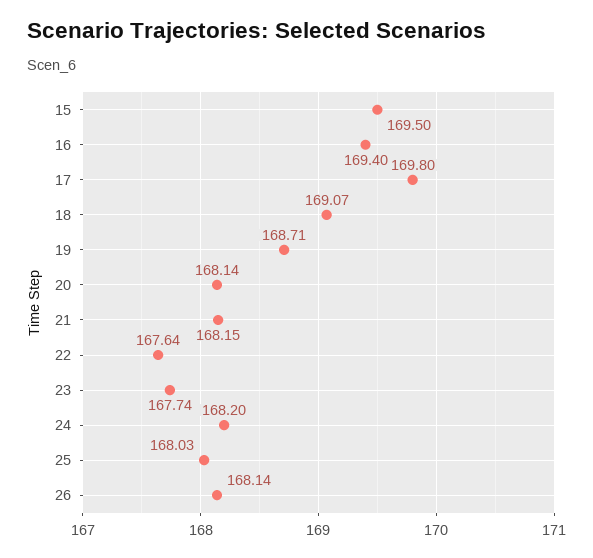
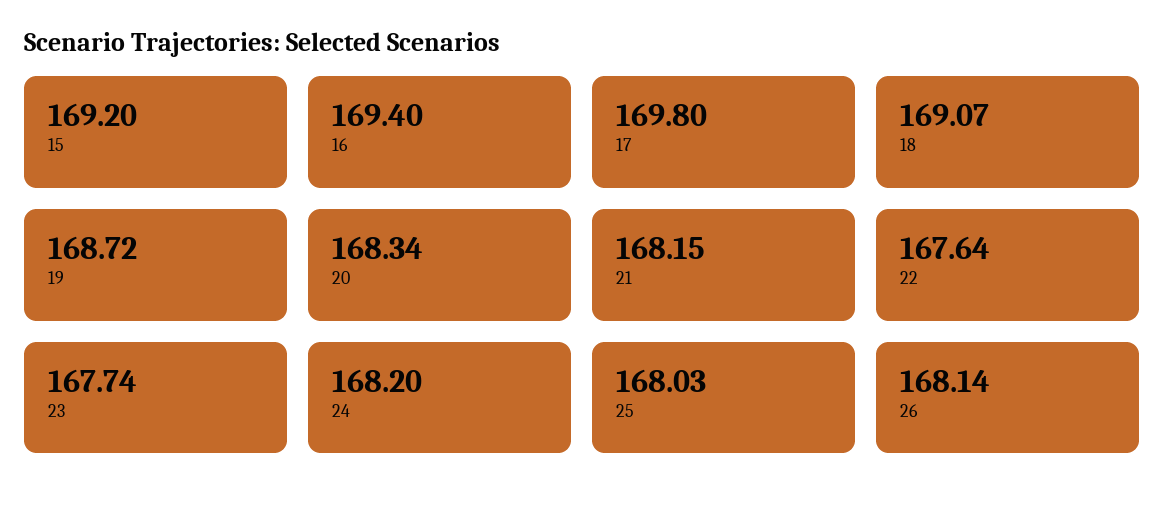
15: 169.5 -> 169.2
19: 168.71 -> 168.72
20: 168.14 -> 168.34

